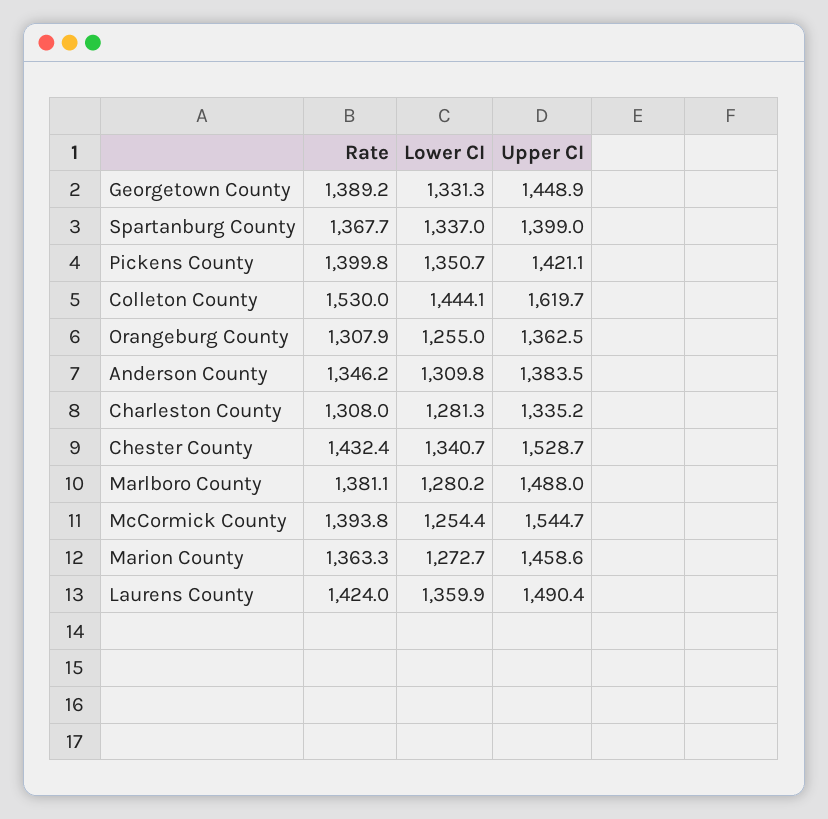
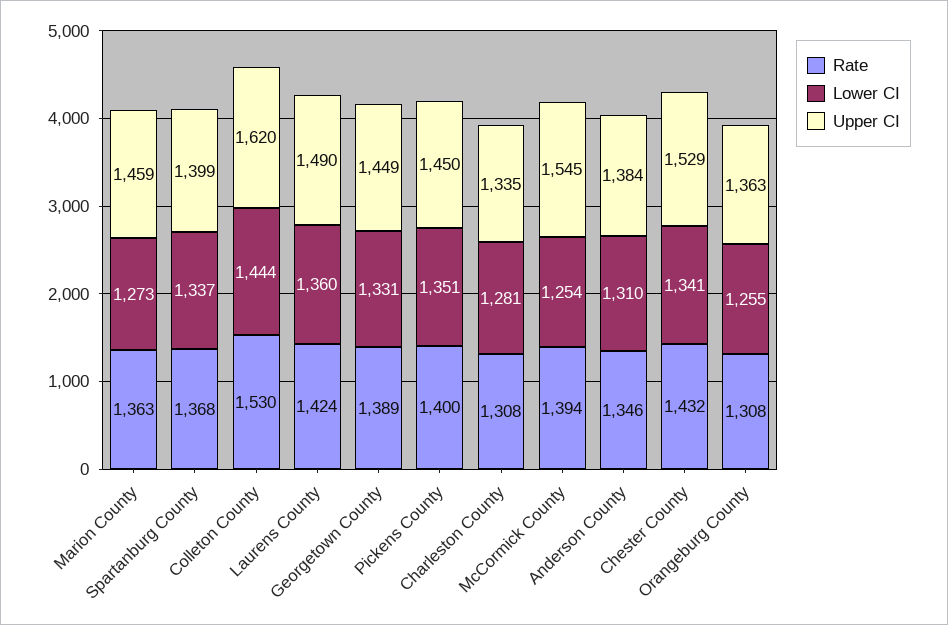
Upper CI, Pickens County: 1421.1 -> 1450
Rate, Marlboro County: 1381.1 -> none
Lower CI, Marlboro County: 1280.2 -> none
Upper CI, Marlboro County: 1488 -> none

